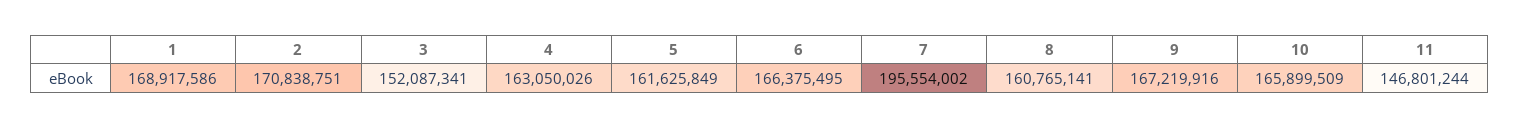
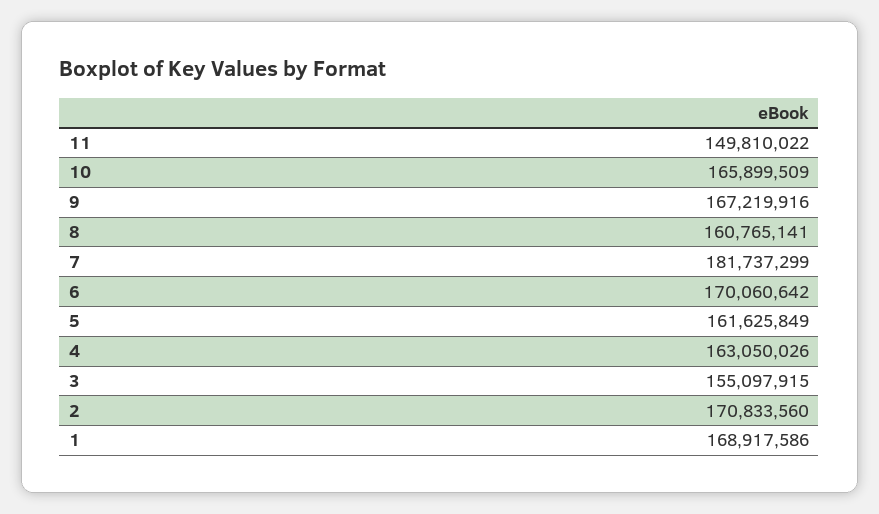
2: 170838751 -> 170833560
3: 152087341 -> 155097915
6: 166375495 -> 170060642
7: 195554002 -> 181737299
11: 146801244 -> 149810022

